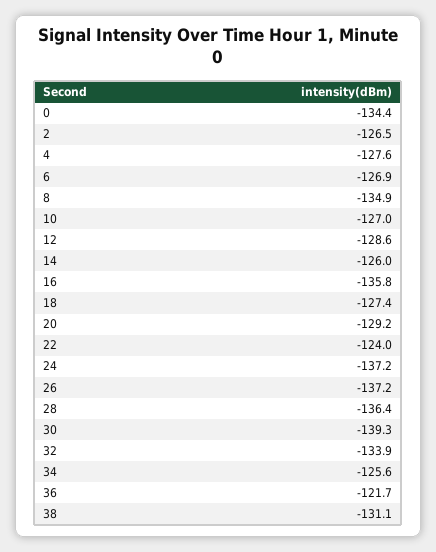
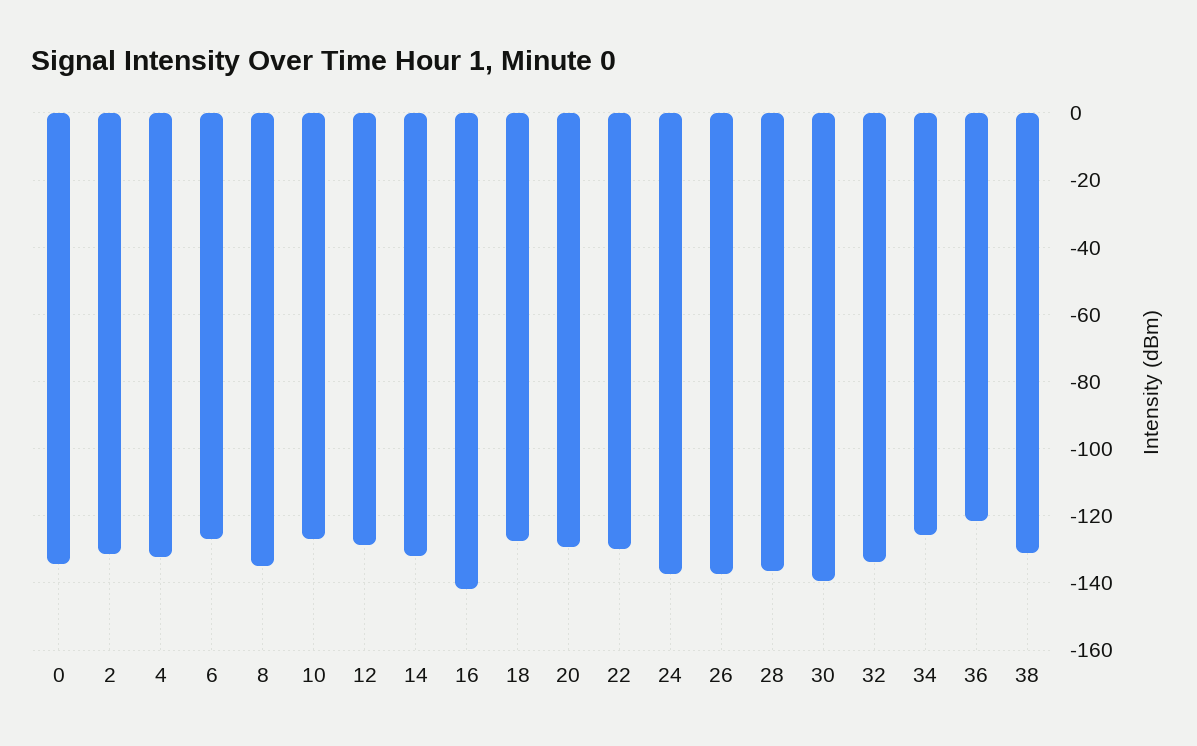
2: -126.5 -> -132
4: -127.6 -> -132
14: -126 -> -132
16: -135.8 -> -142
22: -124 -> -130

